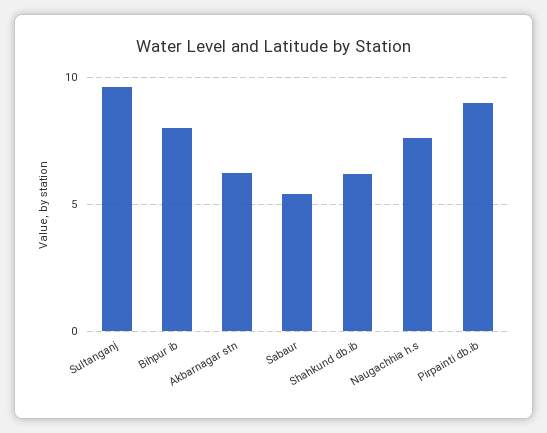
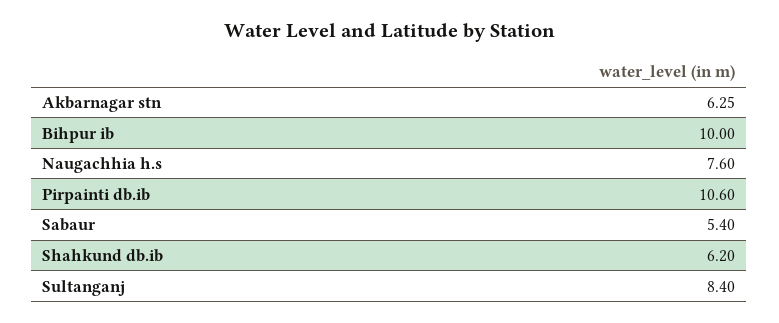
Sultanganj: 9.5 -> 8.4
Bihpur ib: 8 -> 10
Pirpainti db.ib: 9 -> 10.6

